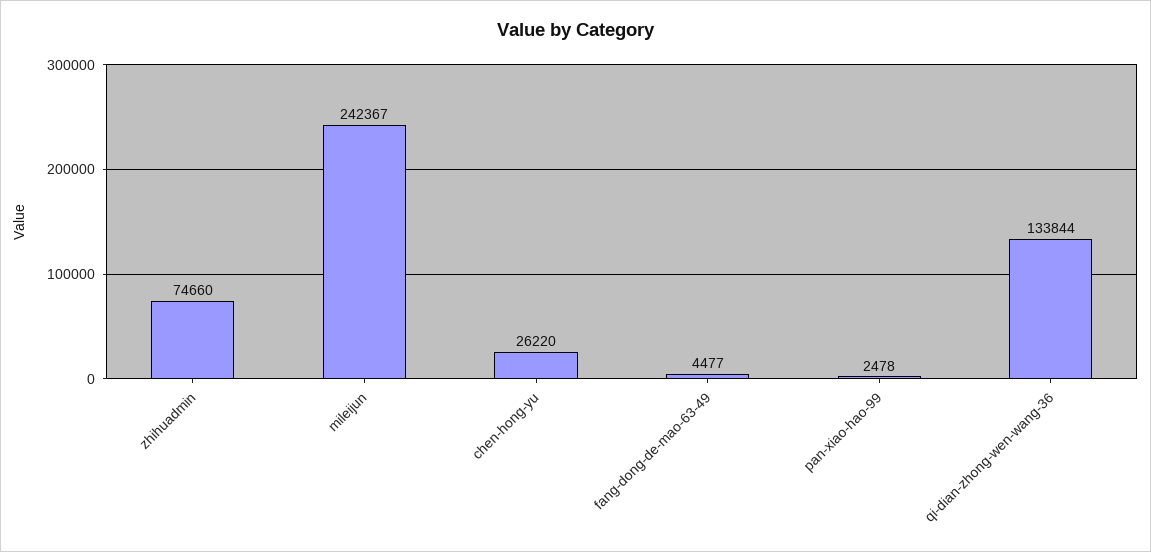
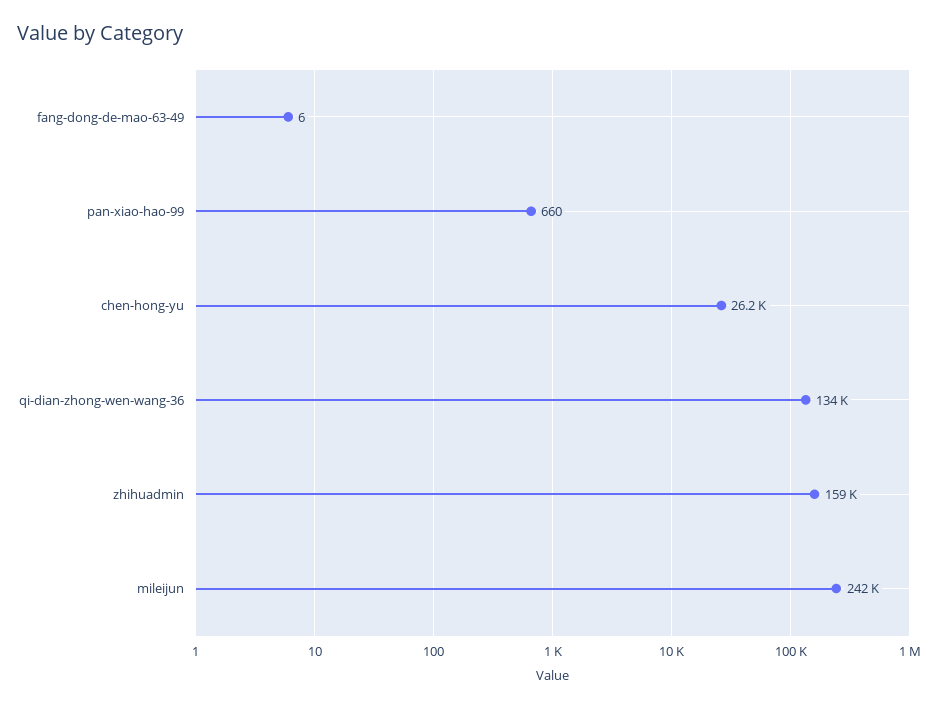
zhihuadmin: 74660 -> 159000
fang-dong-de-mao-63-49: 4477 -> 6
pan-xiao-hao-99: 2478 -> 660

